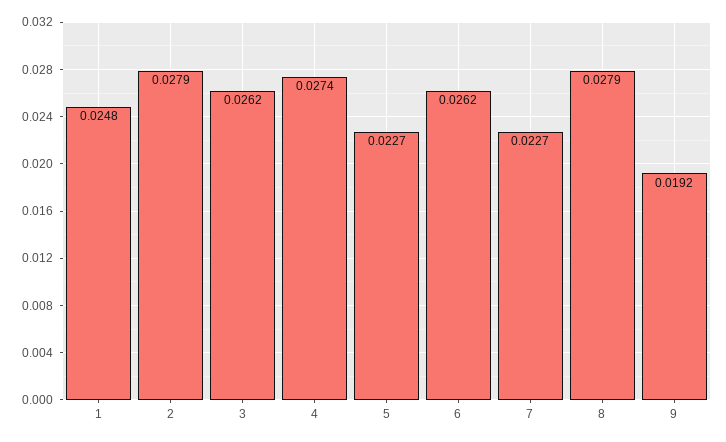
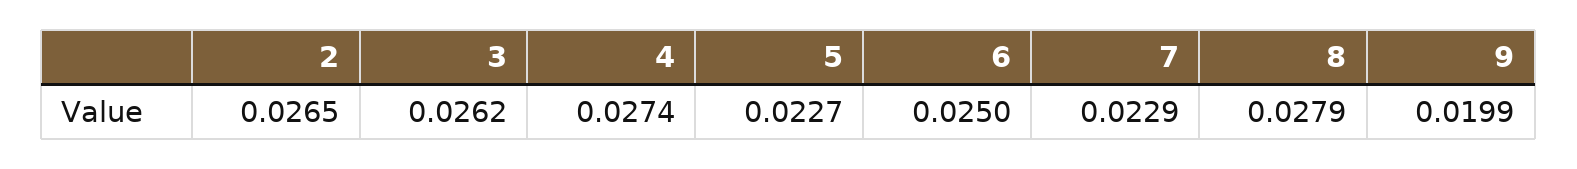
1: 0.0248 -> none
2: 0.0279 -> 0.0265
6: 0.0262 -> 0.025
7: 0.0227 -> 0.0229
9: 0.0192 -> 0.0199

